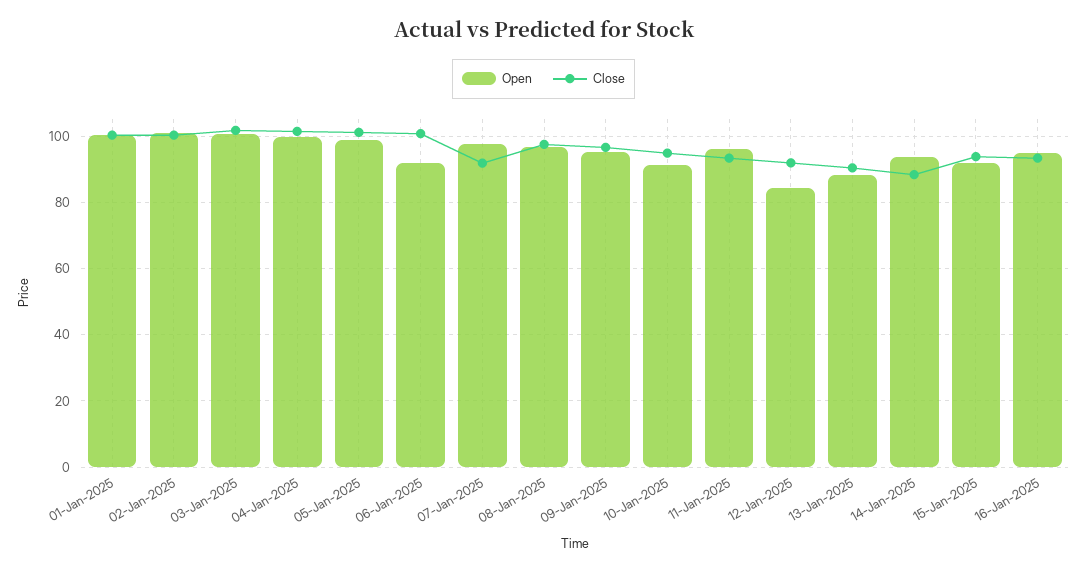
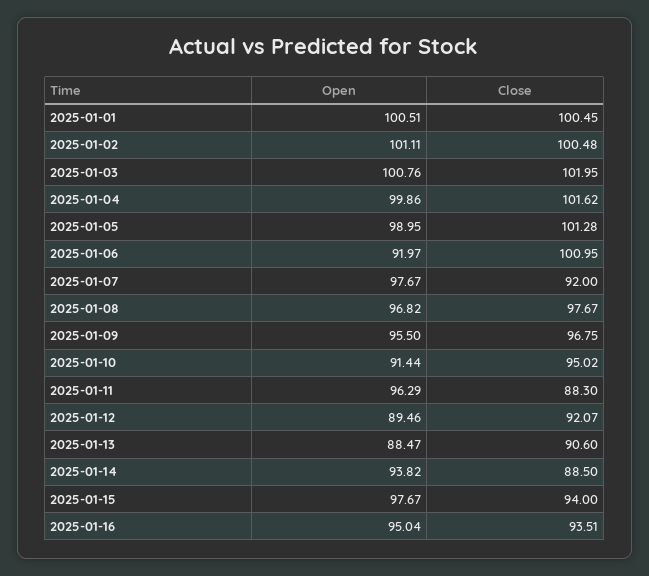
Close, 11-Jan-2025: 94 -> 88.3
Open, 12-Jan-2025: 84 -> 89.46
Open, 15-Jan-2025: 92 -> 97.67

